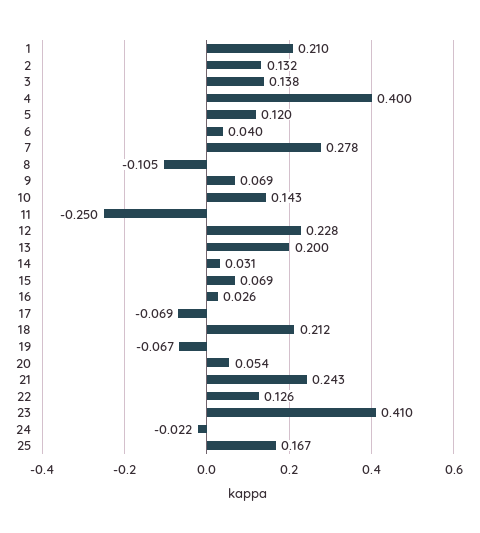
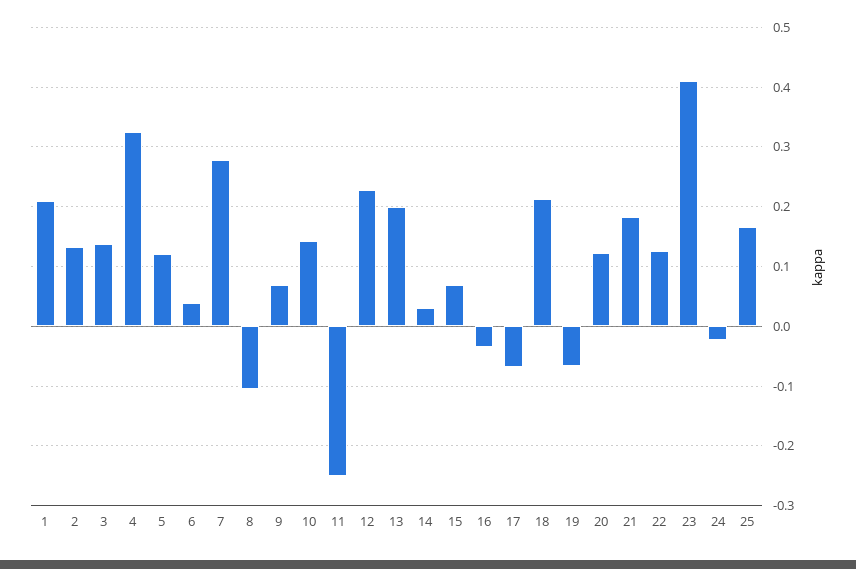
4: 0.4 -> 0.32
16: 0.026 -> -0.04
20: 0.054 -> 0.12
21: 0.243 -> 0.18

